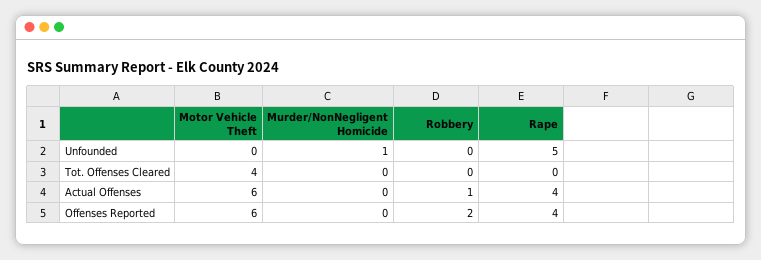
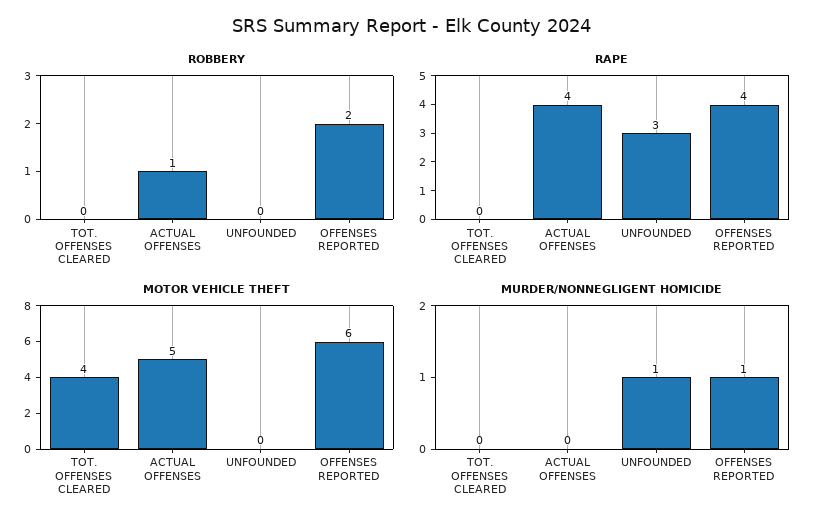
Rape, Unfounded: 5 -> 3
Motor Vehicle Theft, Actual Offenses: 6 -> 5
Murder/NonNegligent Homicide, Offenses Reported: 0 -> 1

